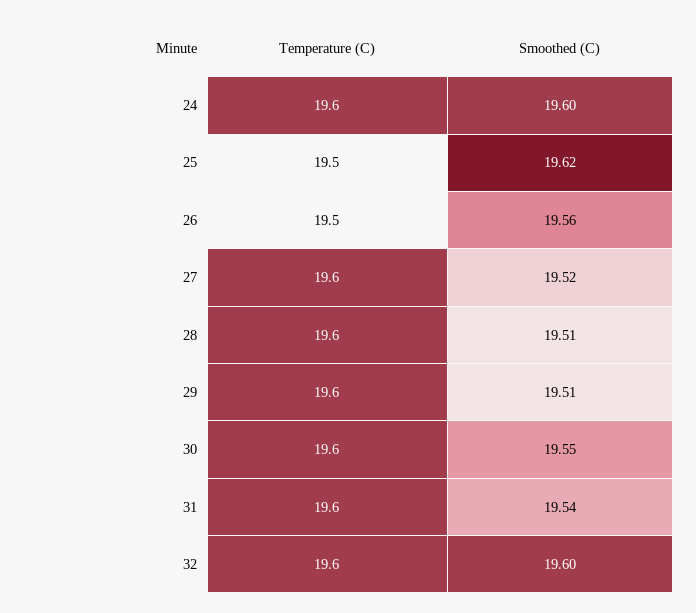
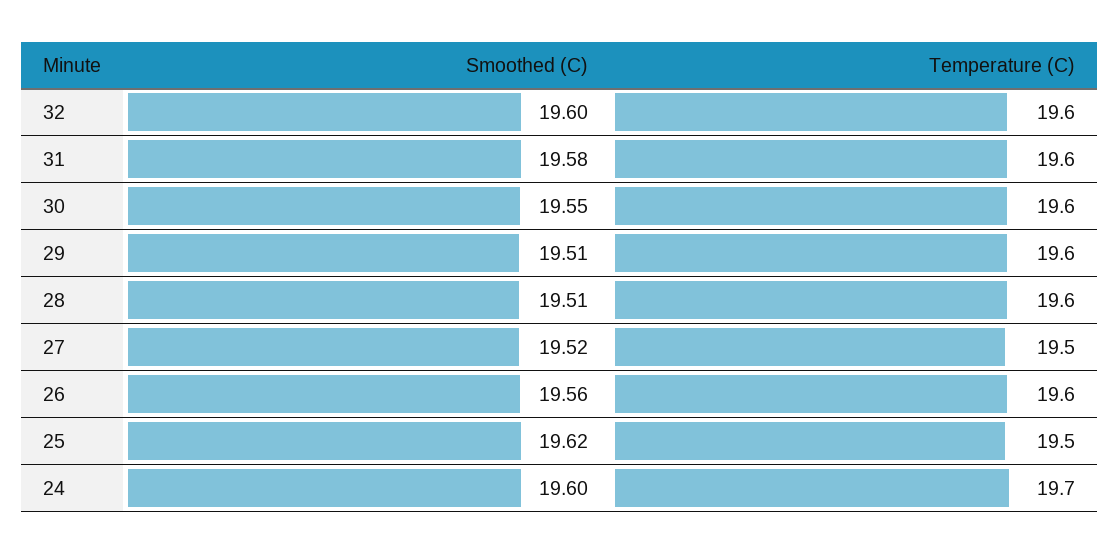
Temperature (C), 24: 19.6 -> 19.7
Temperature (C), 26: 19.5 -> 19.6
Temperature (C), 27: 19.6 -> 19.5
Smoothed (C), 31: 19.54 -> 19.58

